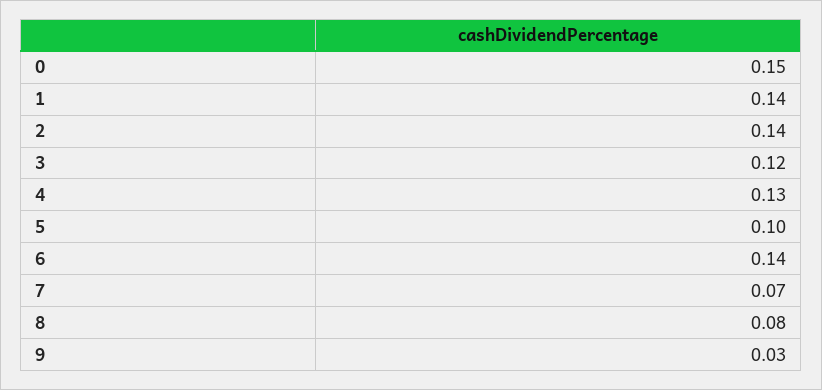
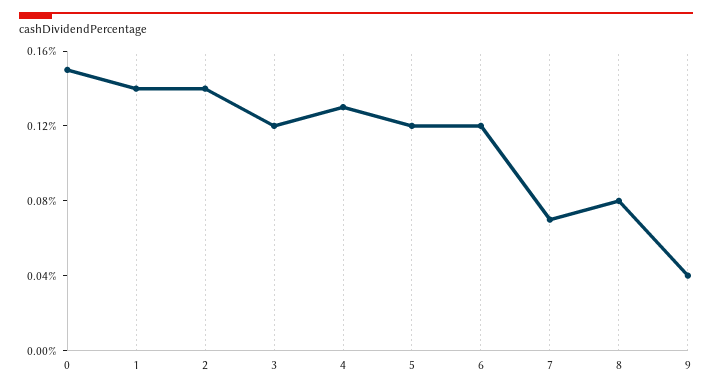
5: 0.1 -> 0.12
6: 0.14 -> 0.12
9: 0.03 -> 0.04

